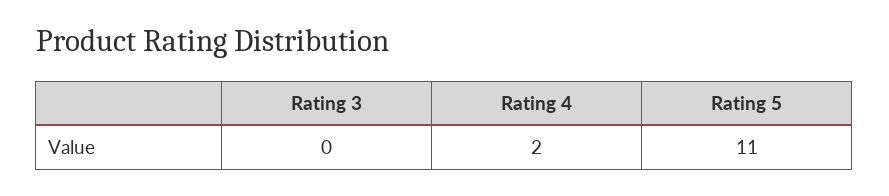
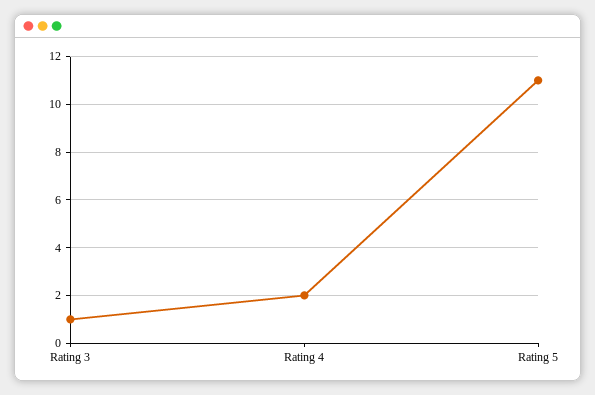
Rating 3: 0 -> 1

